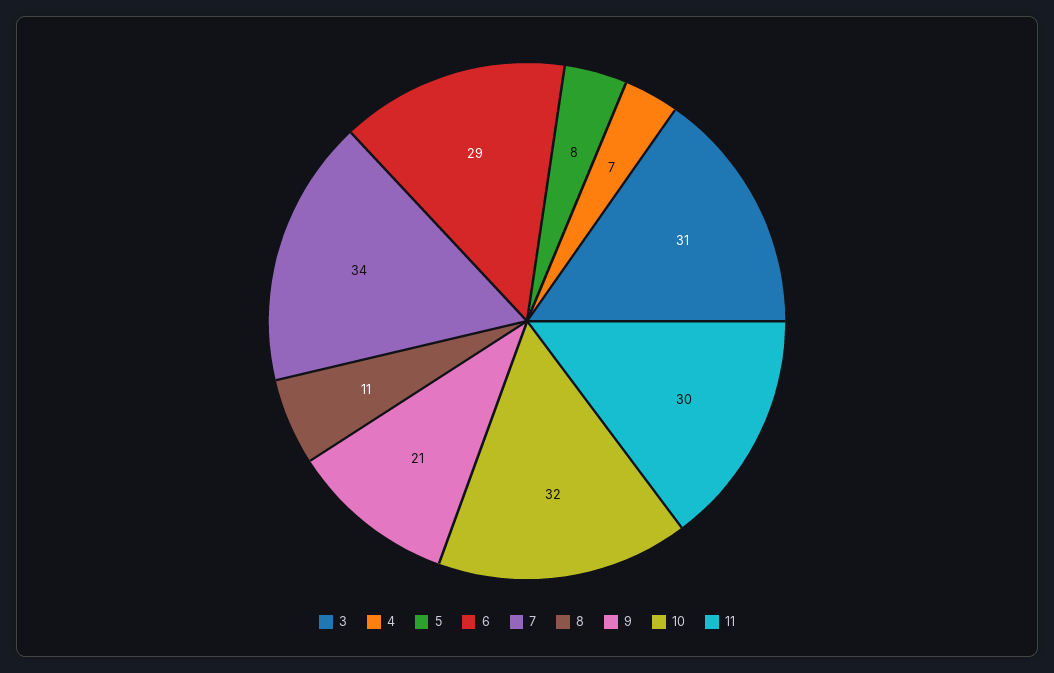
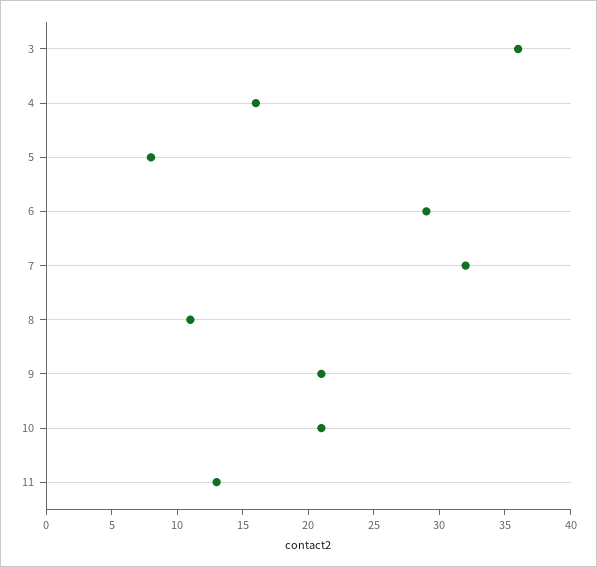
3: 31 -> 36
4: 7 -> 16
7: 34 -> 32
10: 32 -> 21
11: 30 -> 13

